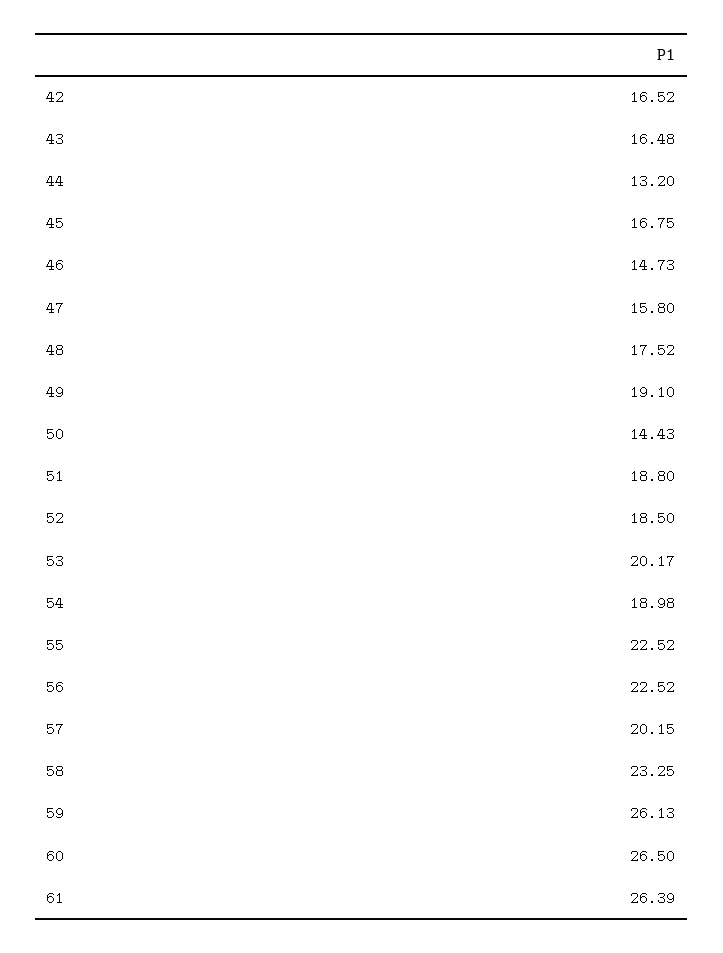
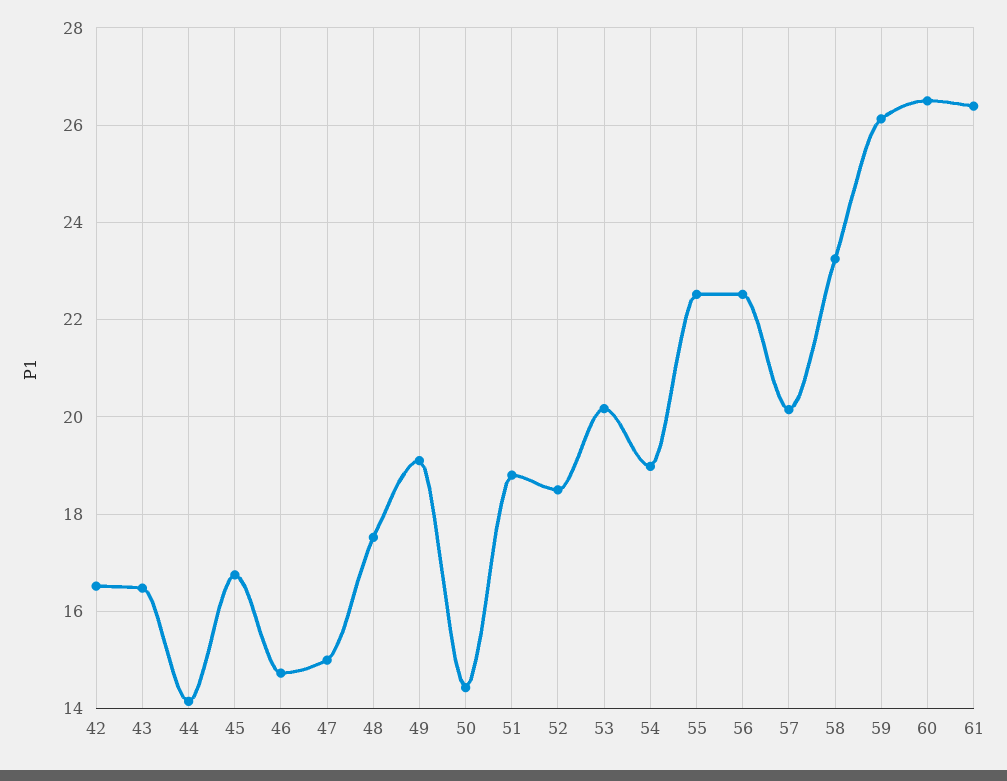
44: 13.2 -> 14.2
47: 15.8 -> 15

